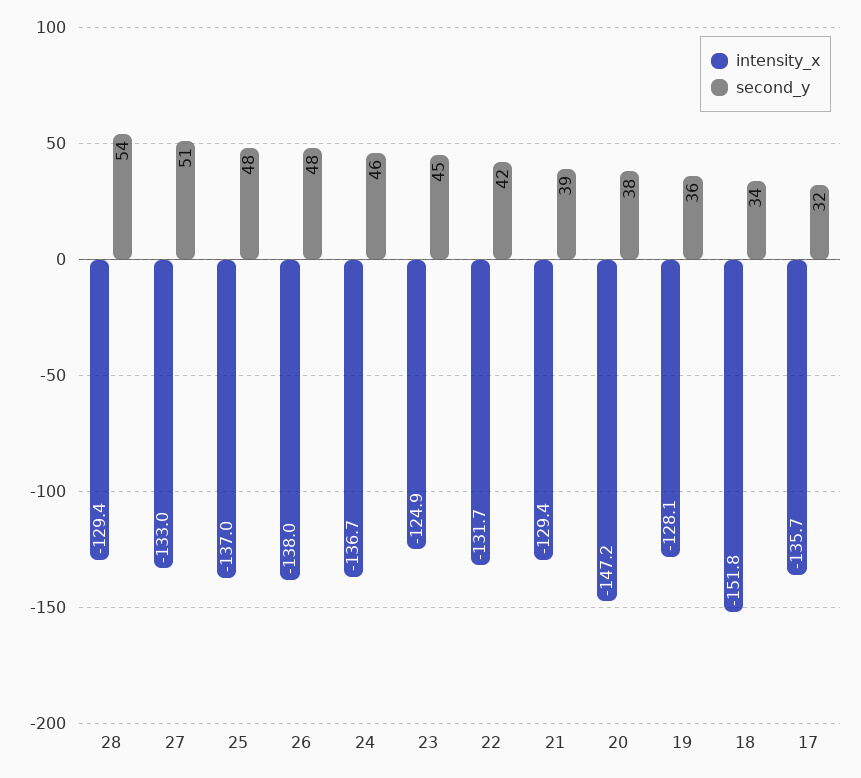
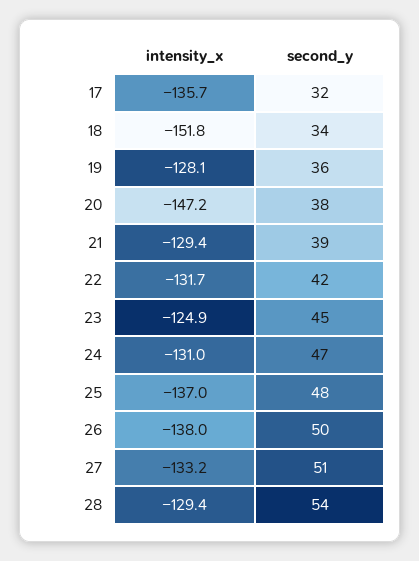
intensity_x, 27: -133 -> -133.2
second_y, 26: 48 -> 50
intensity_x, 24: -136.7 -> -131
second_y, 24: 46 -> 47

